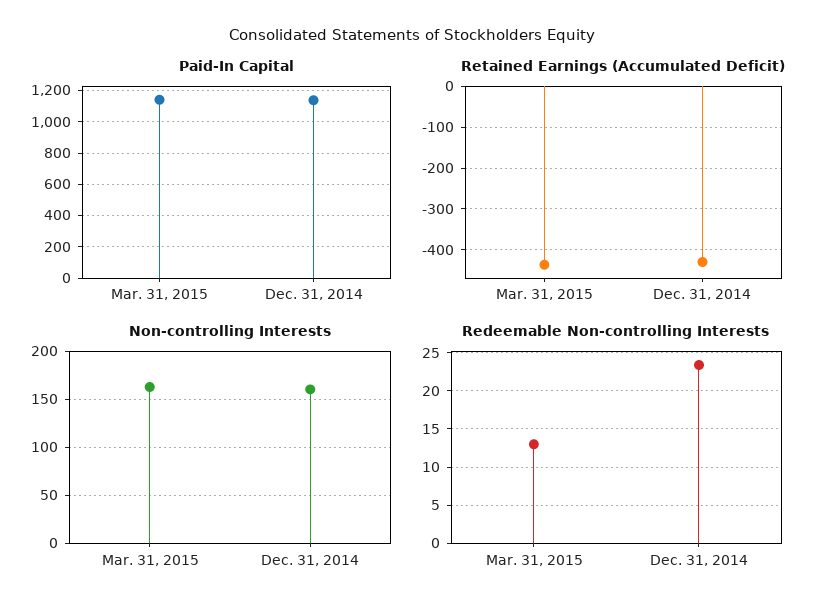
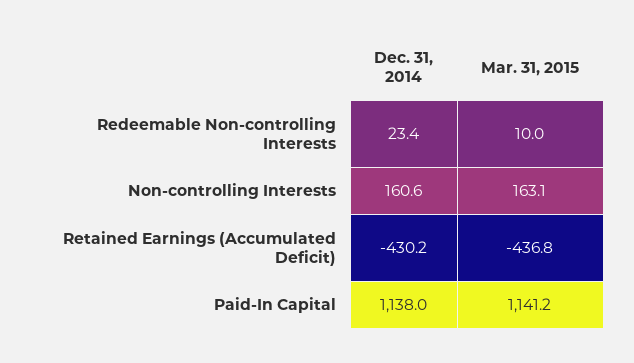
Redeemable Non-controlling Interests, Mar. 31, 2015: 13 -> 10

